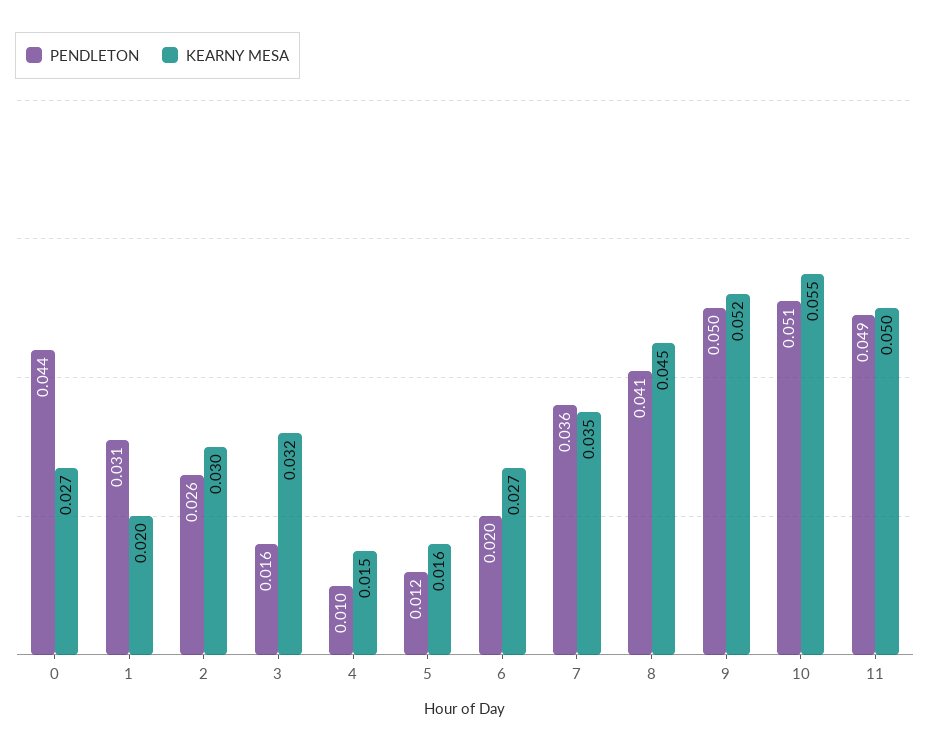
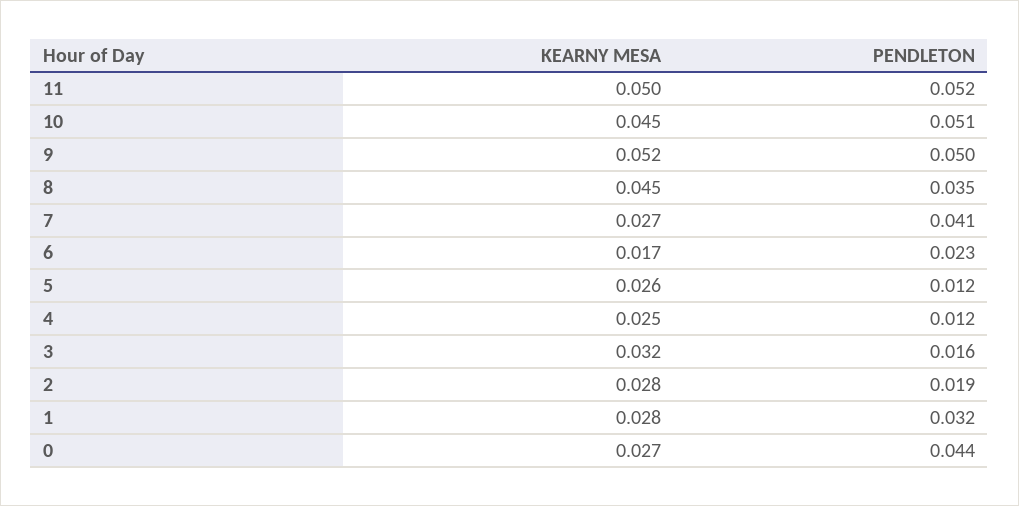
PENDLETON, 1: 0.031 -> 0.032
KEARNY MESA, 1: 0.02 -> 0.028
PENDLETON, 2: 0.026 -> 0.019
KEARNY MESA, 2: 0.03 -> 0.028
PENDLETON, 4: 0.01 -> 0.012
KEARNY MESA, 4: 0.015 -> 0.025
KEARNY MESA, 5: 0.016 -> 0.026
PENDLETON, 6: 0.02 -> 0.023
KEARNY MESA, 6: 0.027 -> 0.017
PENDLETON, 7: 0.036 -> 0.041
KEARNY MESA, 7: 0.035 -> 0.027
PENDLETON, 8: 0.041 -> 0.035
KEARNY MESA, 10: 0.055 -> 0.045
PENDLETON, 11: 0.049 -> 0.052

